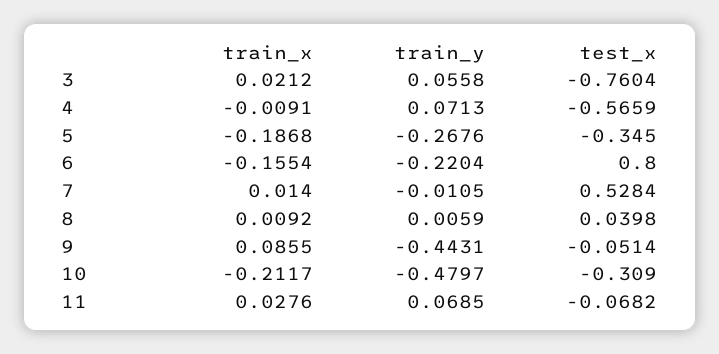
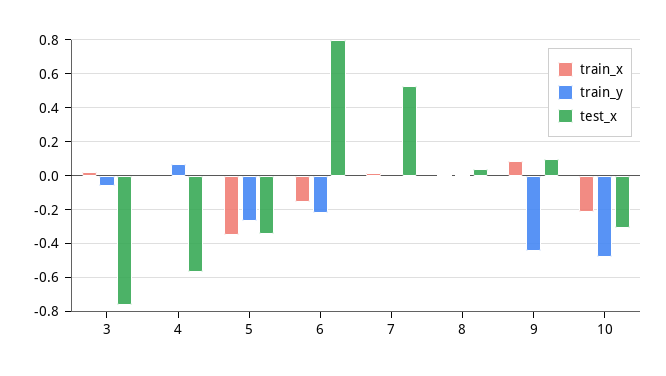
train_y, 3: 0.0558 -> -0.05
train_x, 5: -0.1868 -> -0.35
test_x, 9: -0.0514 -> 0.1
train_x, 11: 0.0276 -> none
train_y, 11: 0.0685 -> none
test_x, 11: -0.0682 -> none

